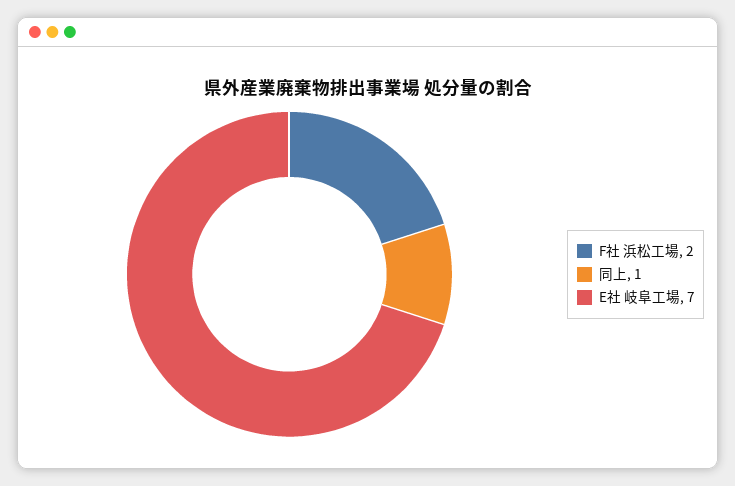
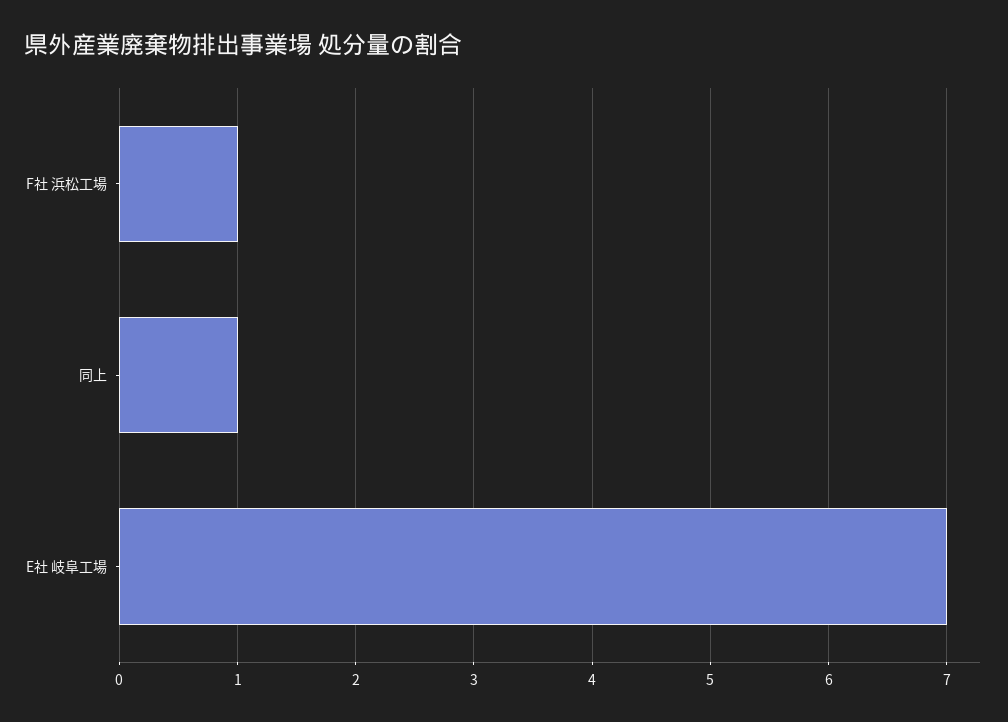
F社 浜松工場: 2 -> 1

